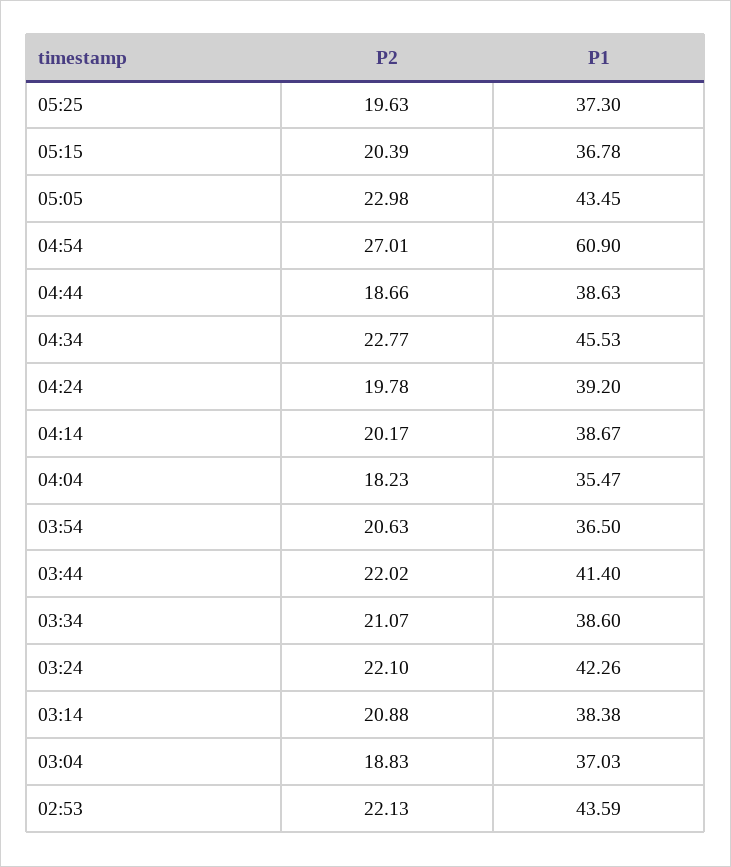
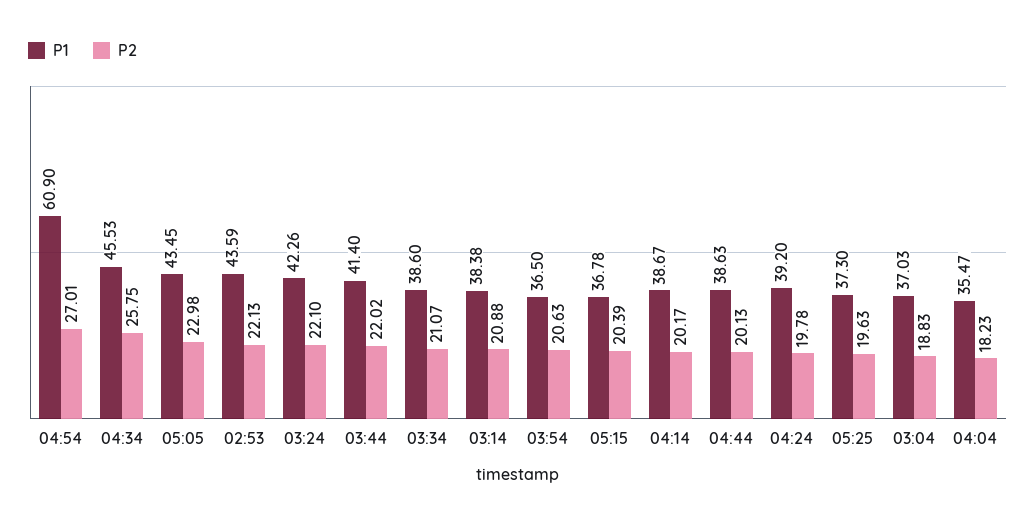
P2, 04:44: 18.66 -> 20.13
P2, 04:34: 22.77 -> 25.75

